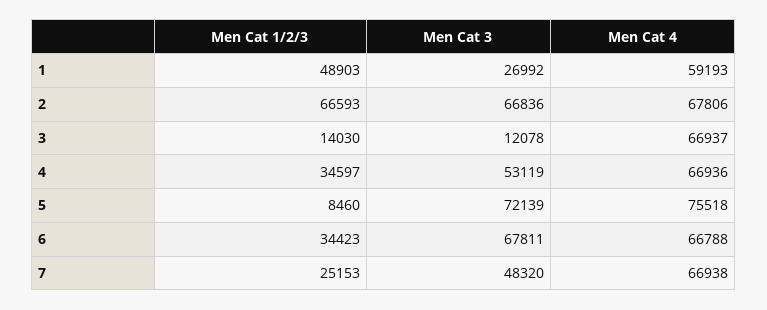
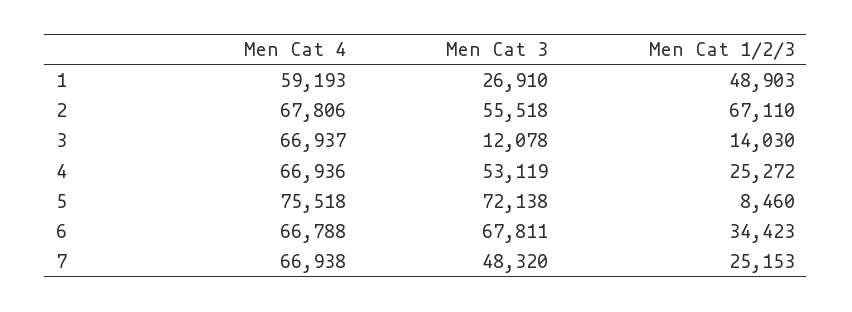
Men Cat 3, 1: 26992 -> 26910
Men Cat 1/2/3, 2: 66593 -> 67110
Men Cat 3, 2: 66836 -> 55518
Men Cat 1/2/3, 4: 34597 -> 25272
Men Cat 3, 5: 72139 -> 72138

